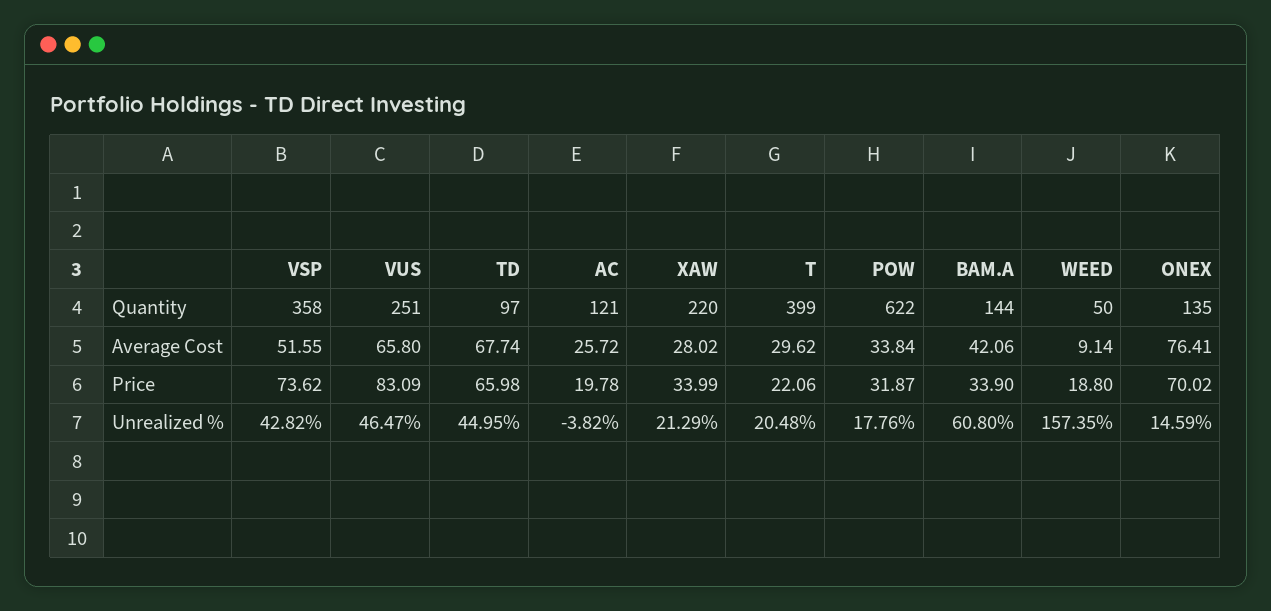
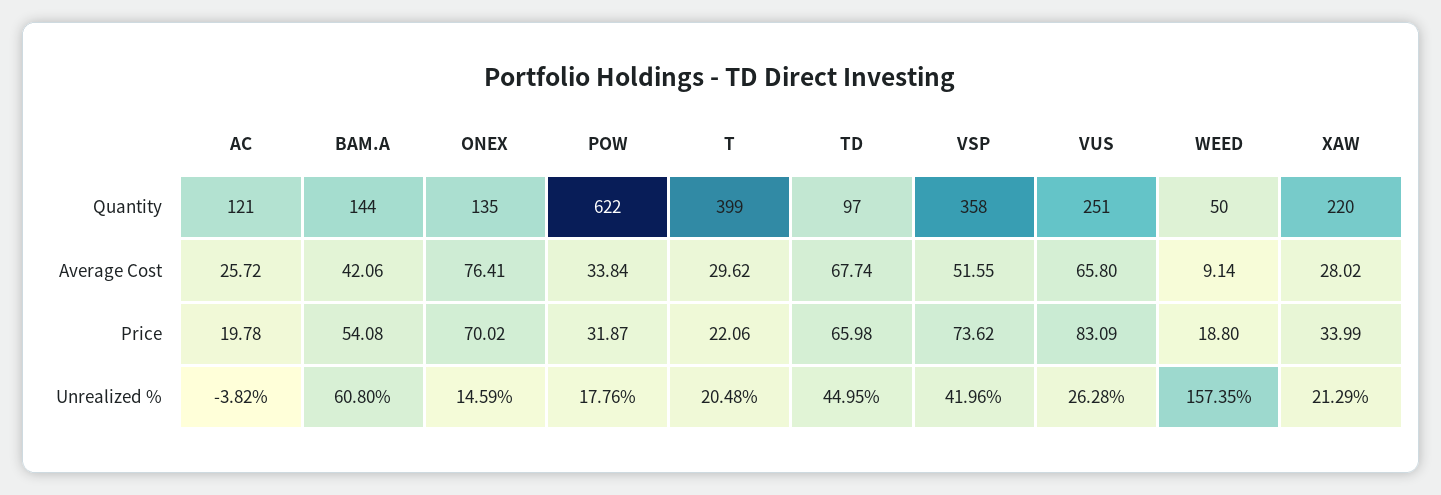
BAM.A, Price: 33.9 -> 54.08
VSP, Unrealized %: 42.82 -> 41.96
VUS, Unrealized %: 46.47 -> 26.28

